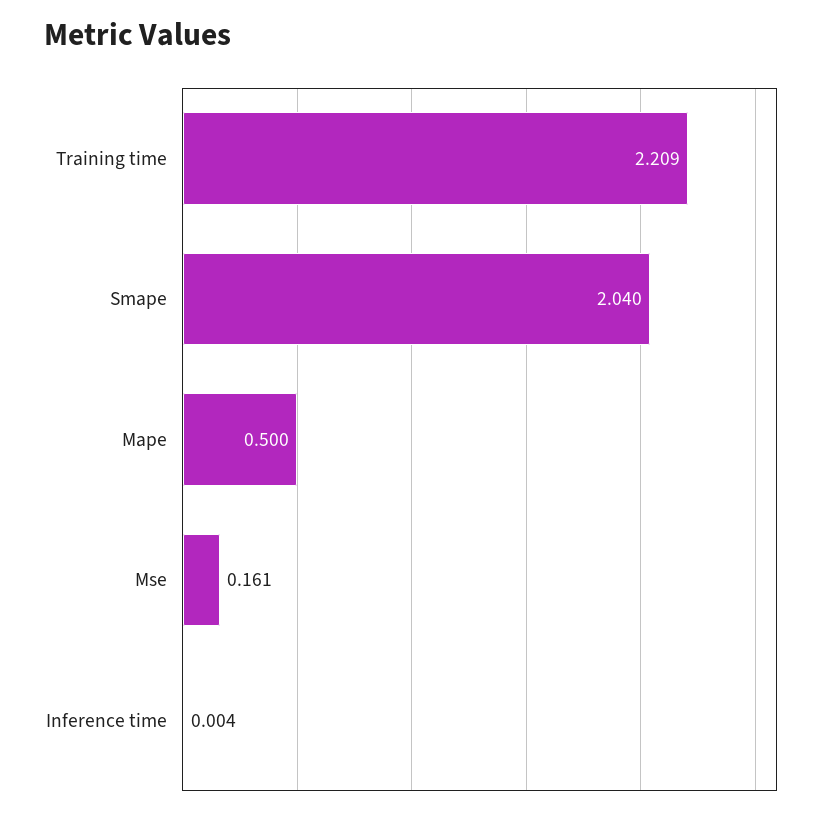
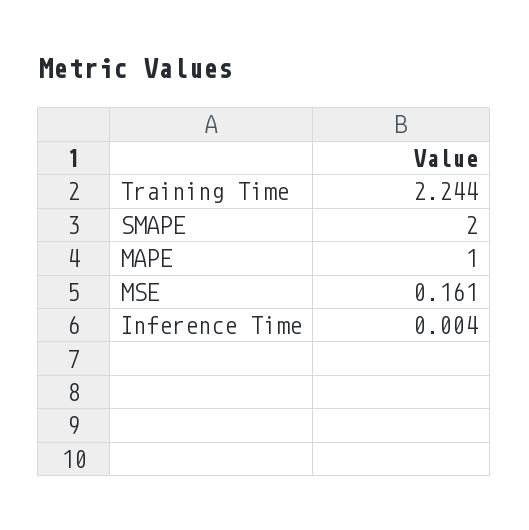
Training time: 2.209 -> 2.244
Smape: 2.04 -> 2
Mape: 0.5 -> 1

